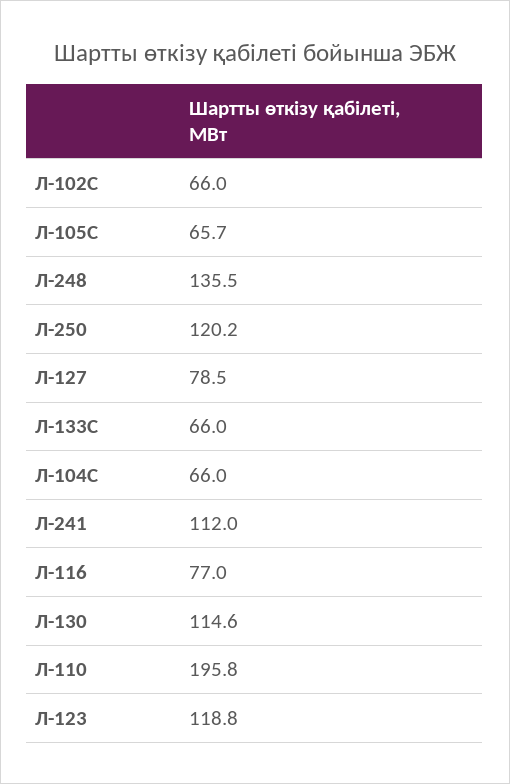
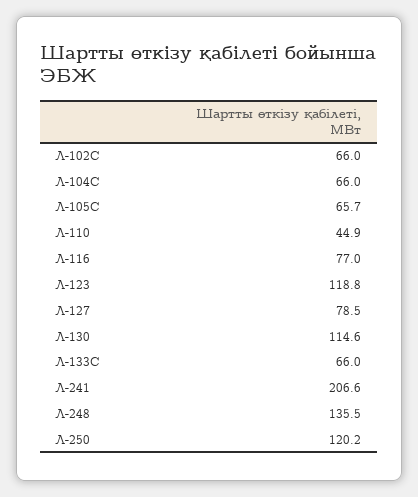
Л-241: 112 -> 206.6
Л-110: 195.8 -> 44.9

